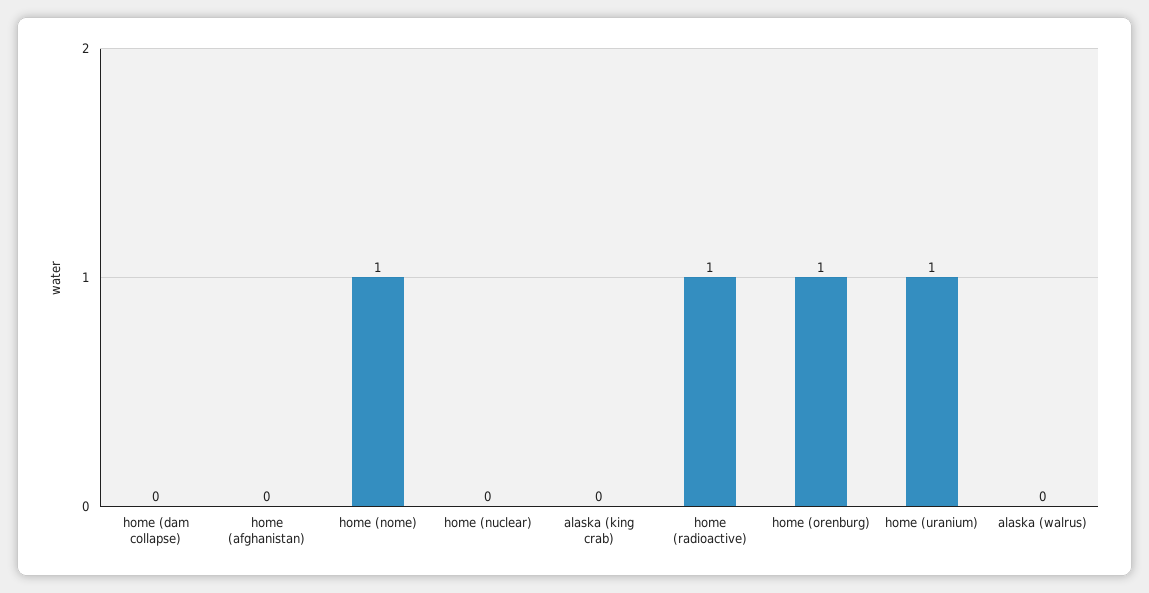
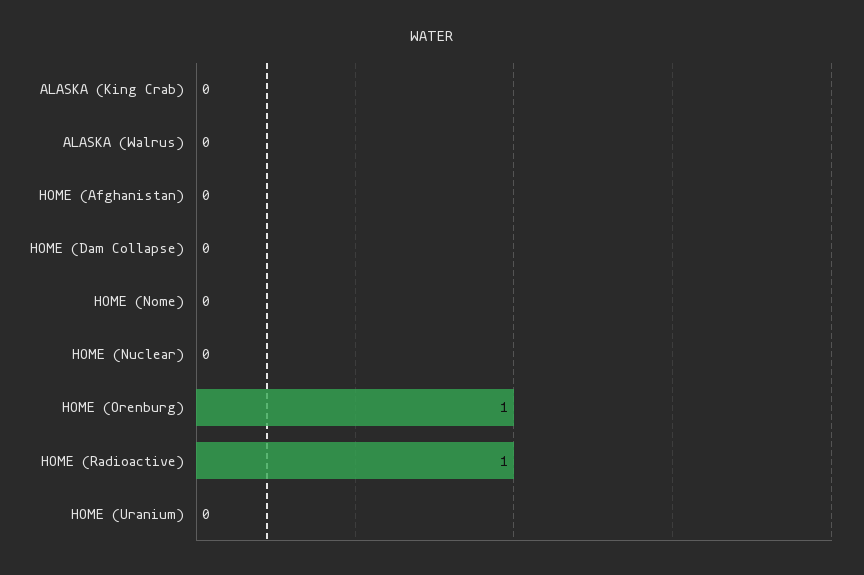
home (nome): 1 -> 0
home (uranium): 1 -> 0

